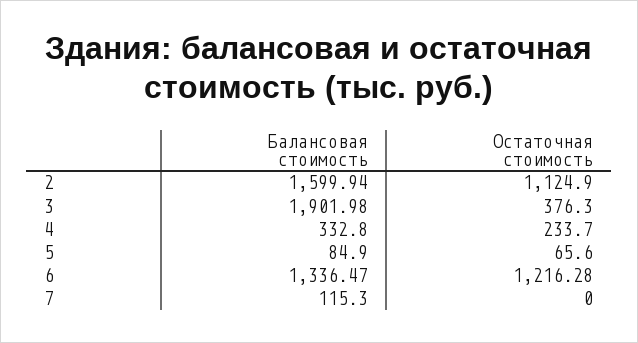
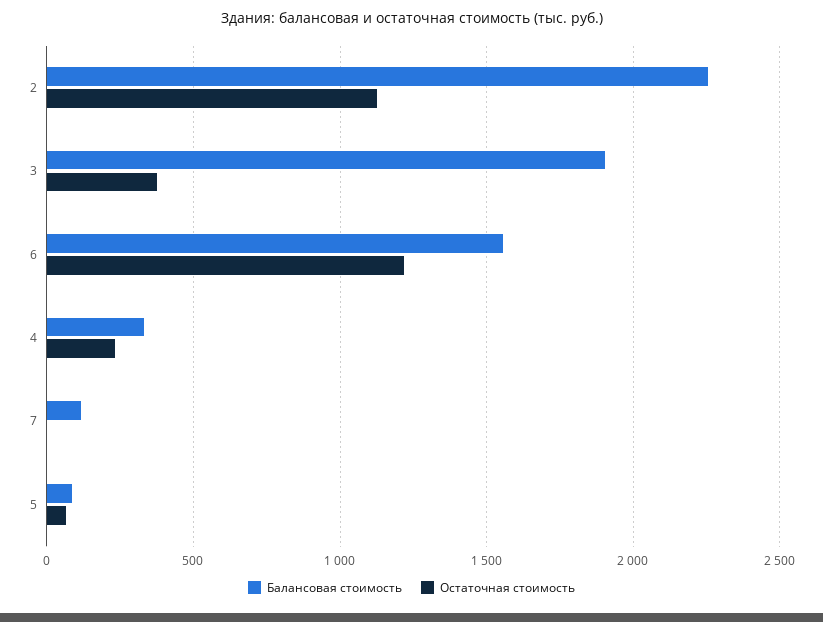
Балансовая стоимость, 2: 1599.94 -> 2250
Балансовая стоимость, 6: 1336.47 -> 1550

